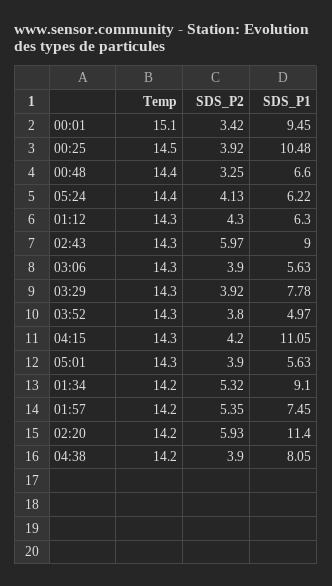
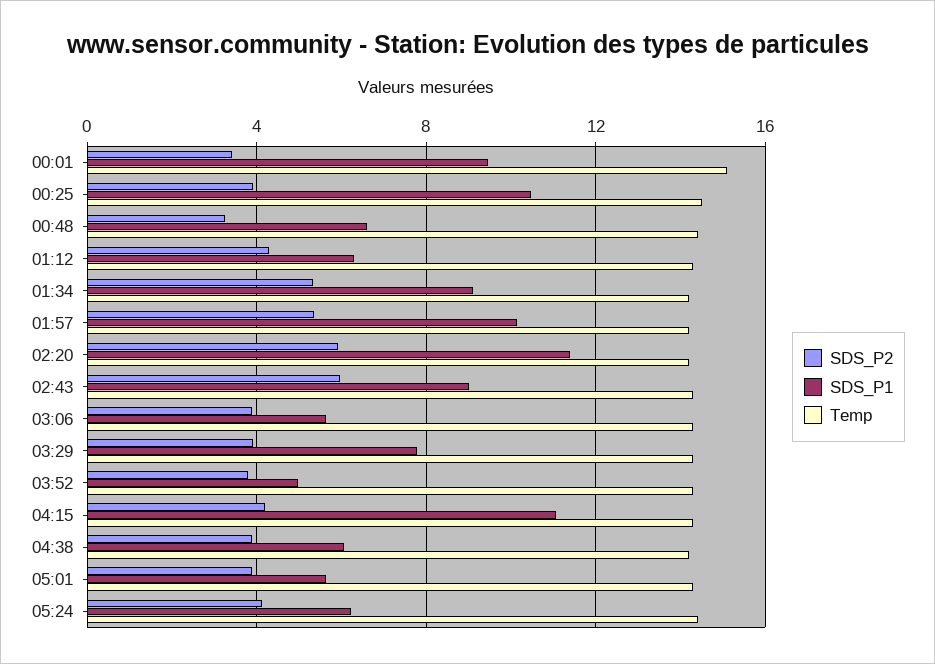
SDS_P1, 01:57: 7.45 -> 10
SDS_P1, 04:38: 8.05 -> 6

